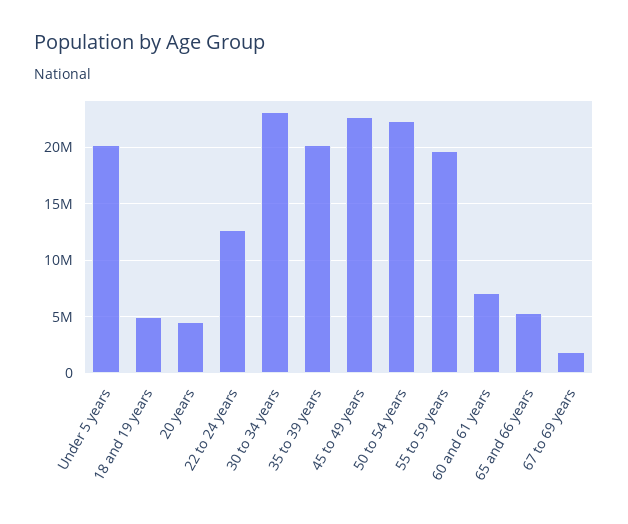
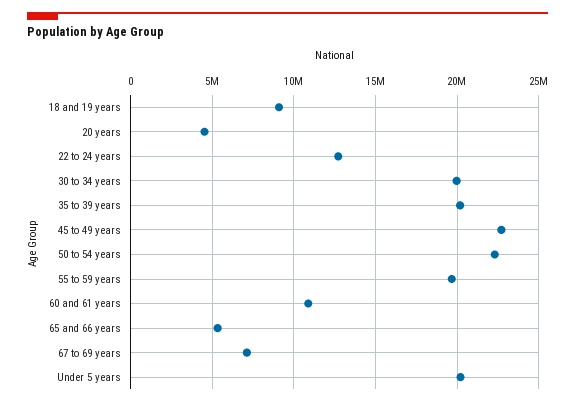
18 and 19 years: 5000000 -> 9000000
30 to 34 years: 23000000 -> 20000000
60 and 61 years: 7000000 -> 11000000
67 to 69 years: 2000000 -> 7000000

